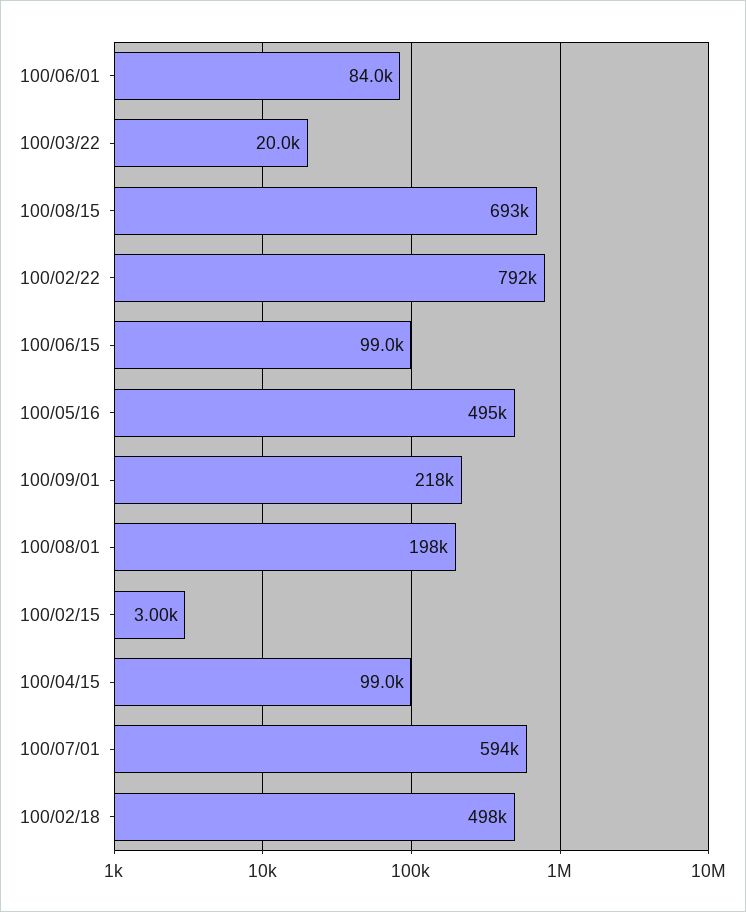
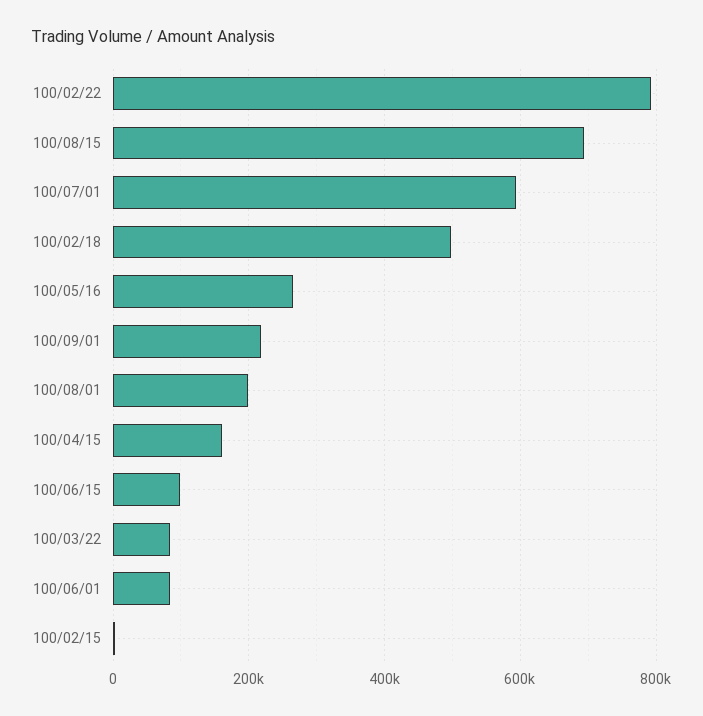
100/03/22: 20000 -> 80000
100/05/16: 495000 -> 260000
100/04/15: 99000 -> 160000

